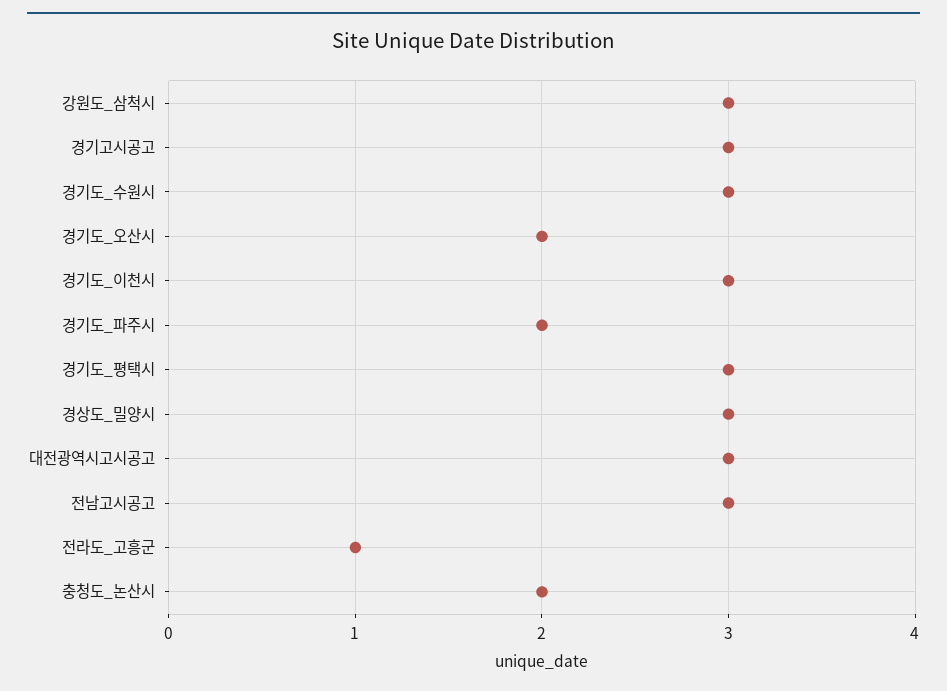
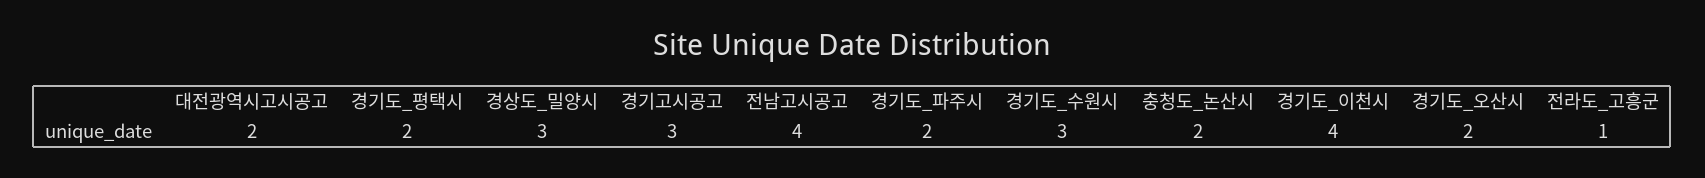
강원도_삼척시: 3 -> none
경기도_이천시: 3 -> 4
경기도_평택시: 3 -> 2
대전광역시고시공고: 3 -> 2
전남고시공고: 3 -> 4

